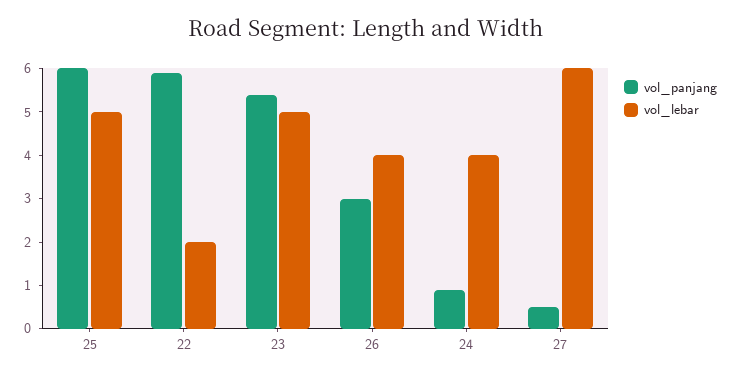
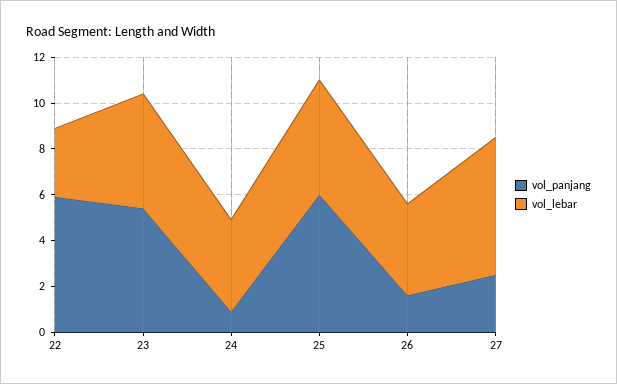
vol_lebar, 22: 2 -> 3
vol_panjang, 26: 3 -> 1.5
vol_panjang, 27: 0.5 -> 2.5

